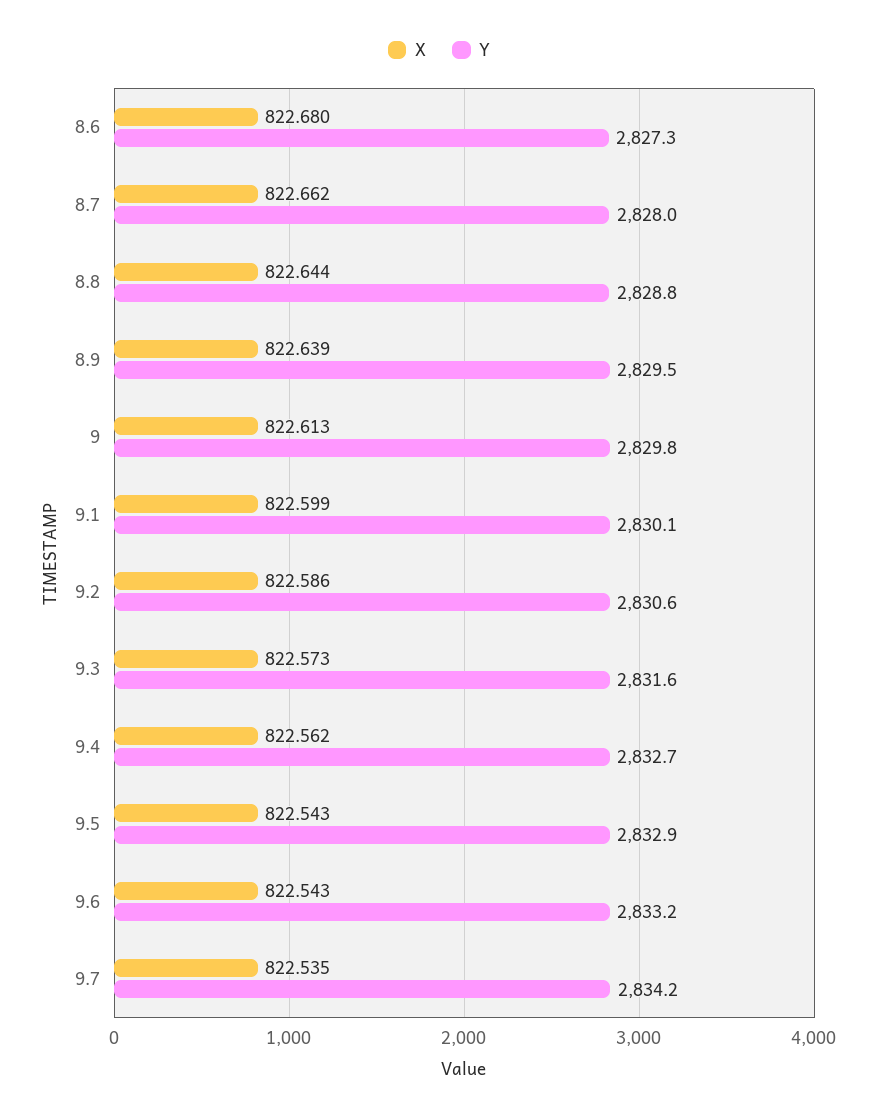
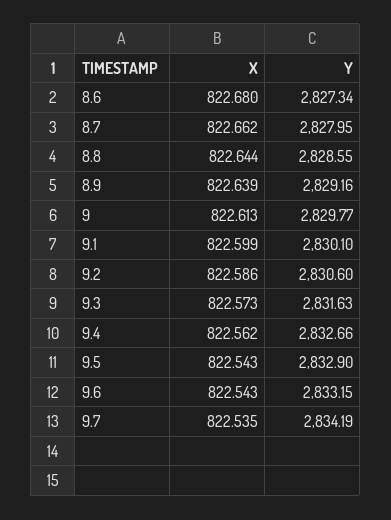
Y, 8.8: 2828.8 -> 2828.55
Y, 8.9: 2829.5 -> 2829.16

